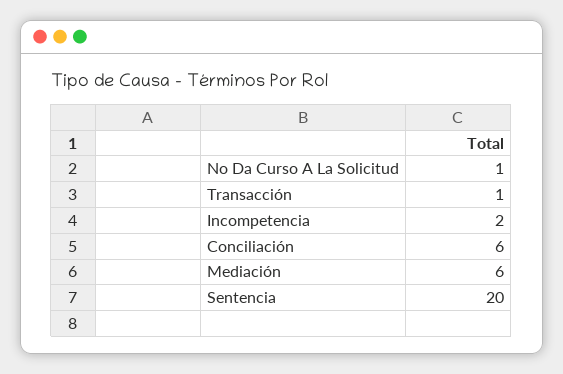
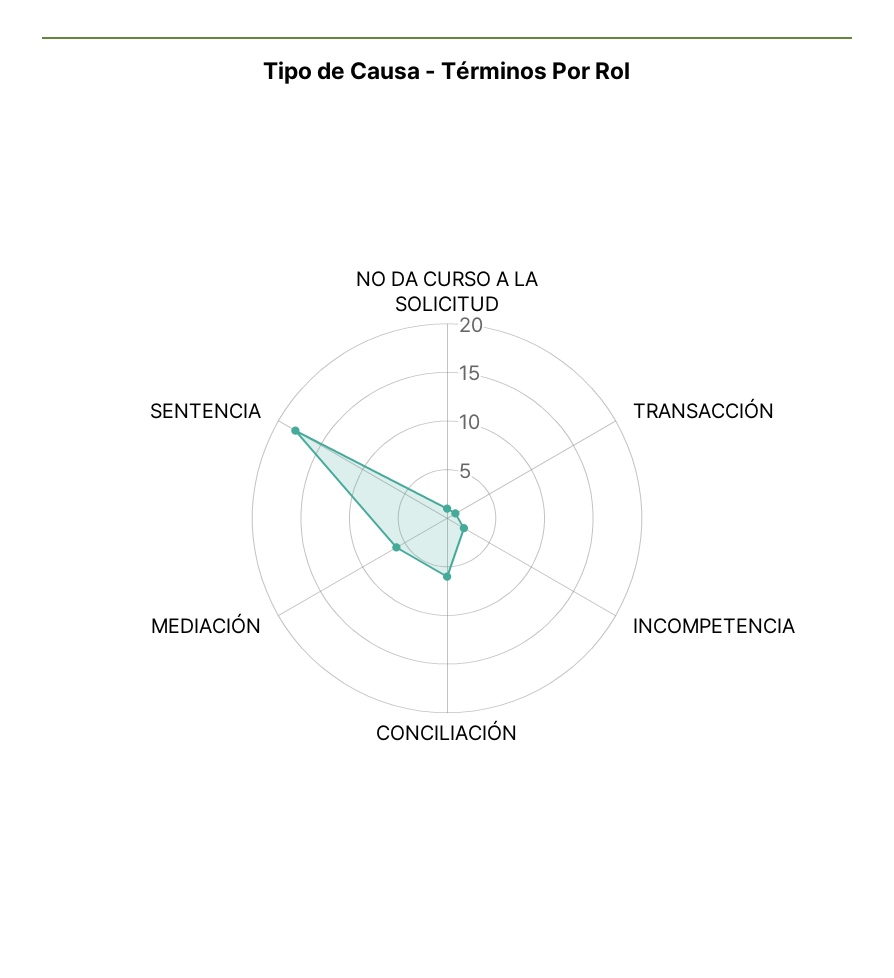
Sentencia: 20 -> 18

